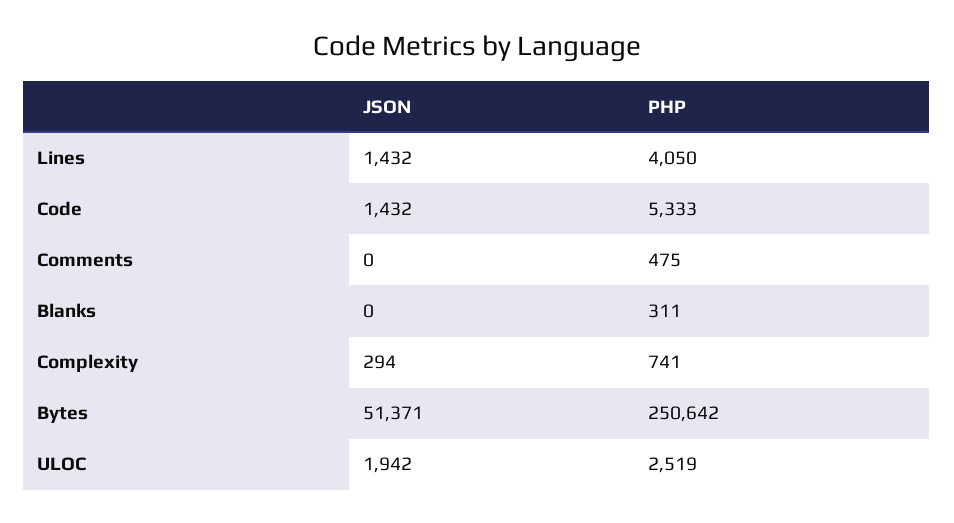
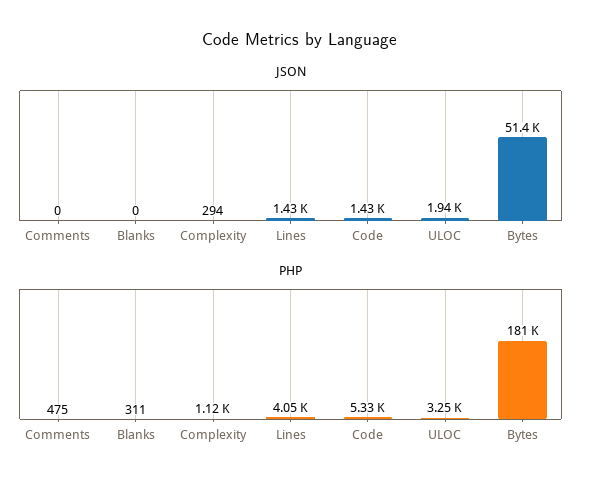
PHP, Complexity: 741 -> 1120
PHP, Bytes: 250642 -> 181000
PHP, ULOC: 2519 -> 3250

